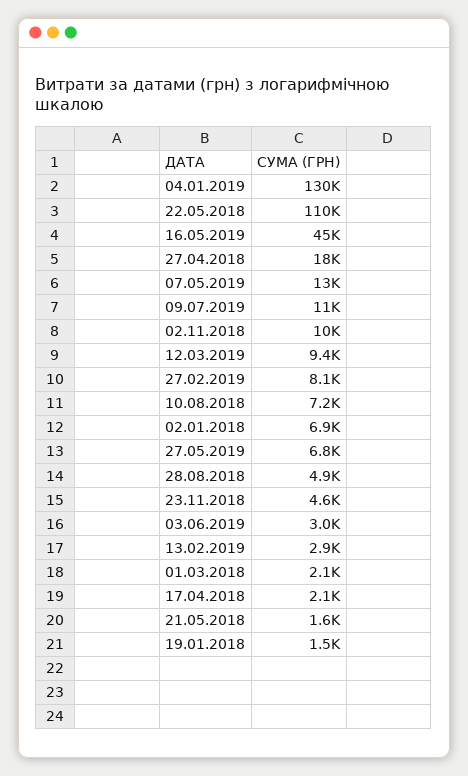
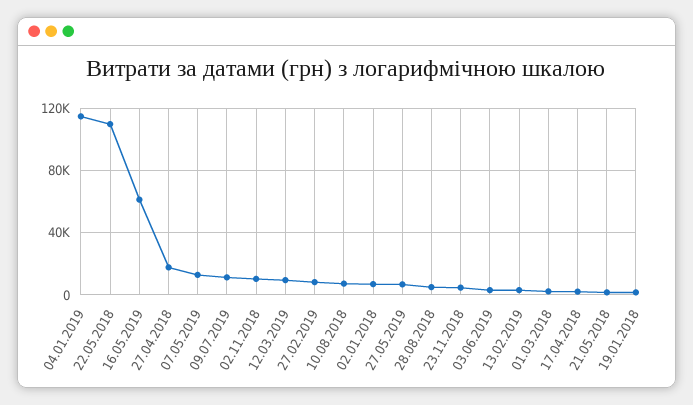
04.01.2019: 130000 -> 115000
16.05.2019: 45000 -> 60000

